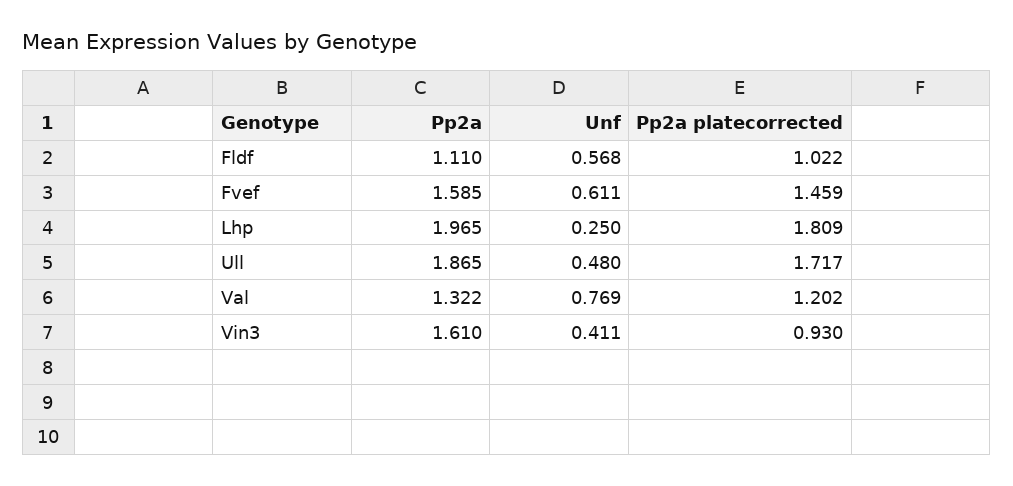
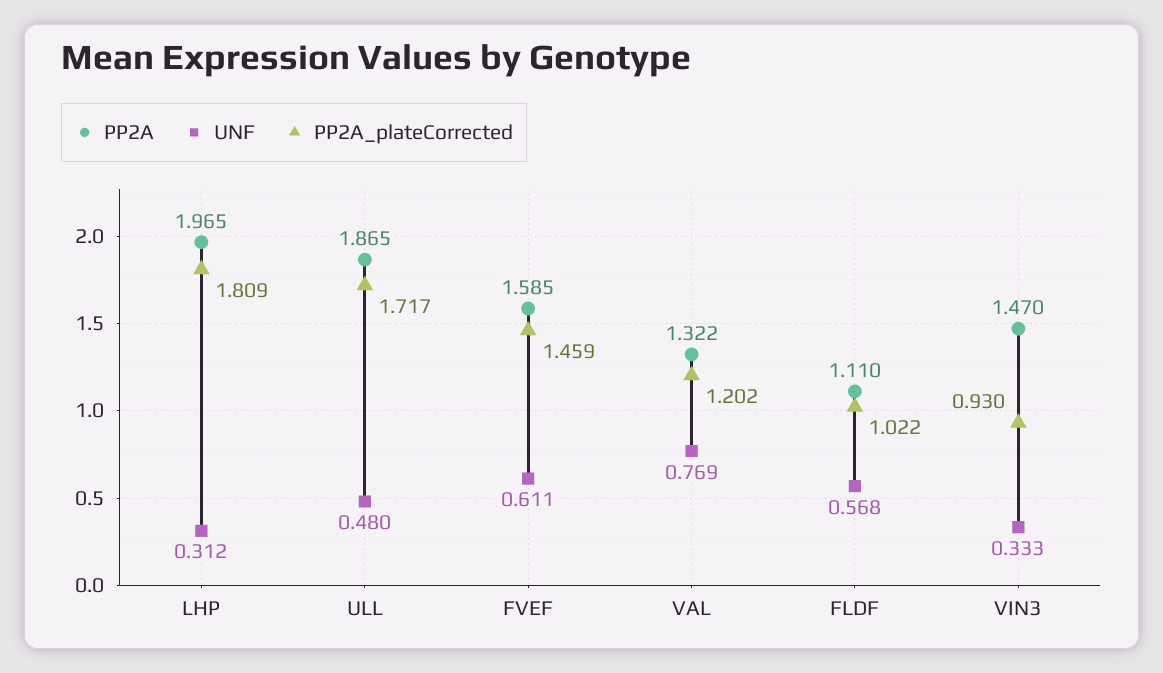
Unf, Lhp: 0.25 -> 0.312
Pp2a, Vin3: 1.61 -> 1.47
Unf, Vin3: 0.411 -> 0.333

